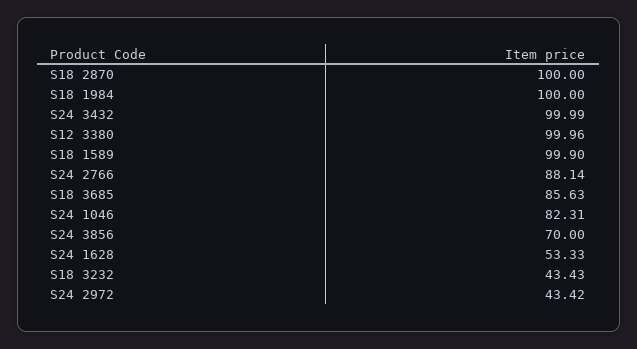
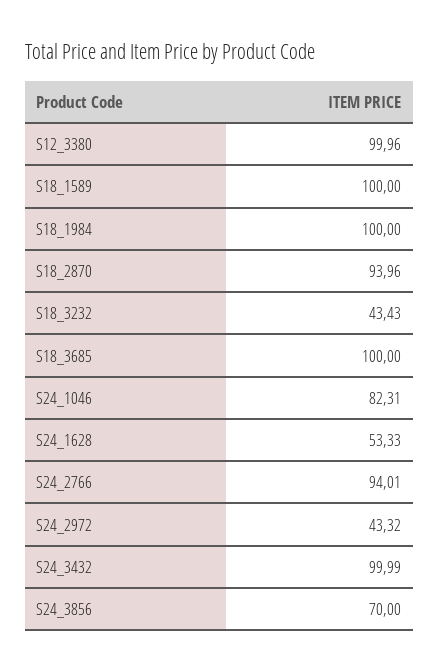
S18 2870: 100 -> 93.96
S18 1589: 99.9 -> 100
S24 2766: 88.14 -> 94.01
S18 3685: 85.63 -> 100
S24 2972: 43.42 -> 43.32

